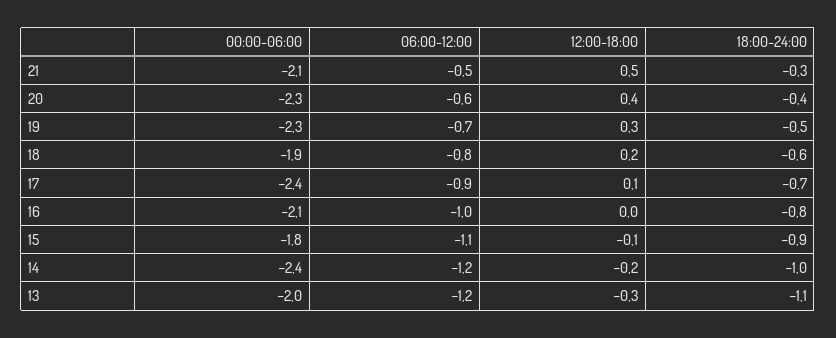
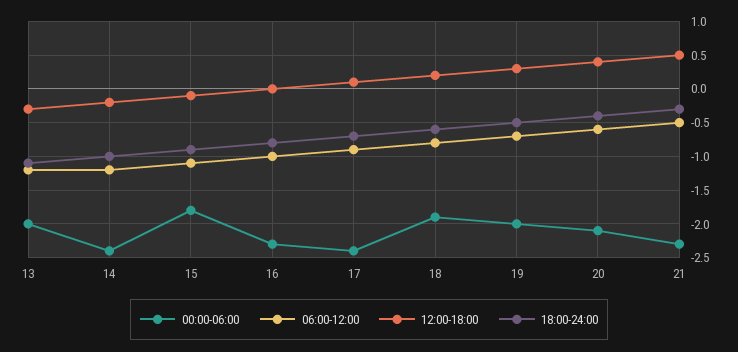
00:00-06:00, 21: -2.1 -> -2.3
00:00-06:00, 20: -2.3 -> -2.1
00:00-06:00, 19: -2.3 -> -2
00:00-06:00, 16: -2.1 -> -2.3

